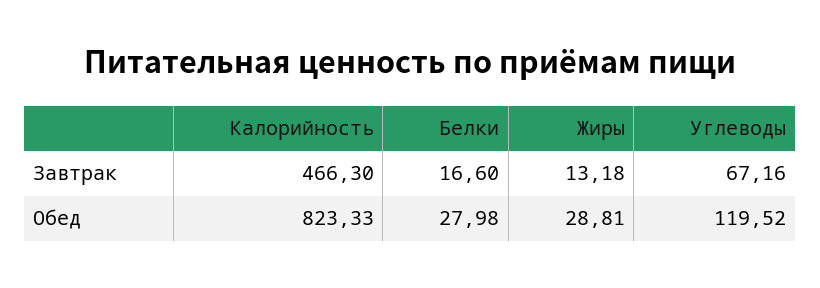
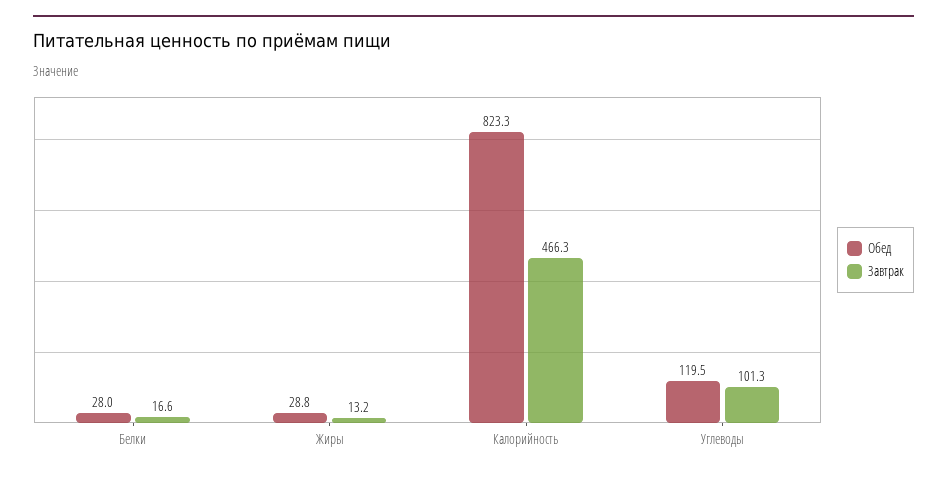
Завтрак, Углеводы: 67.16 -> 101.3

